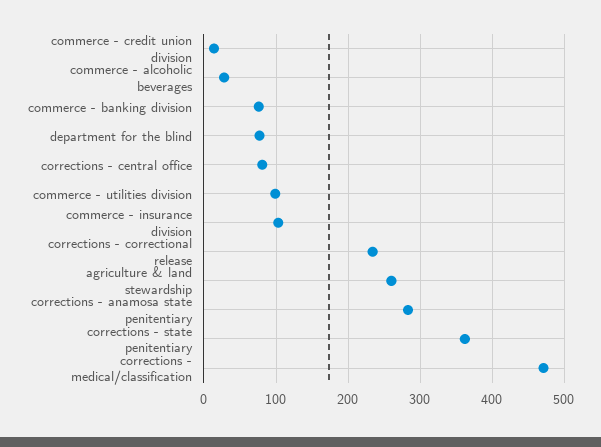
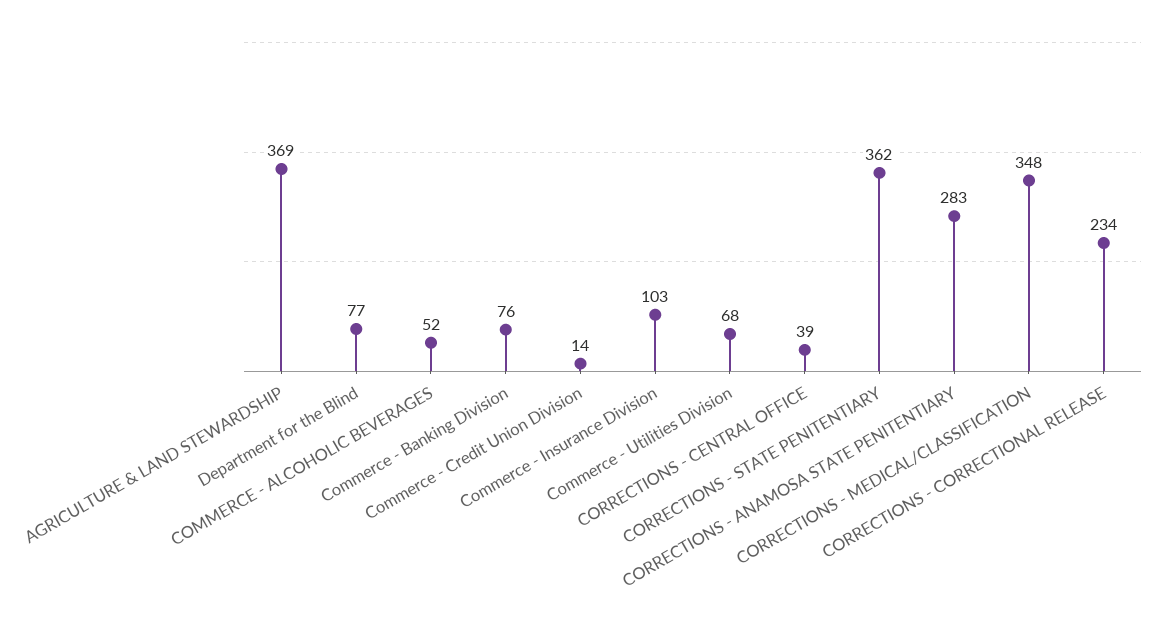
commerce - alcoholic beverages: 30 -> 52
corrections - central office: 80 -> 39
commerce - utilities division: 100 -> 68
agriculture & land stewardship: 260 -> 369
corrections - medical/classification: 470 -> 348

